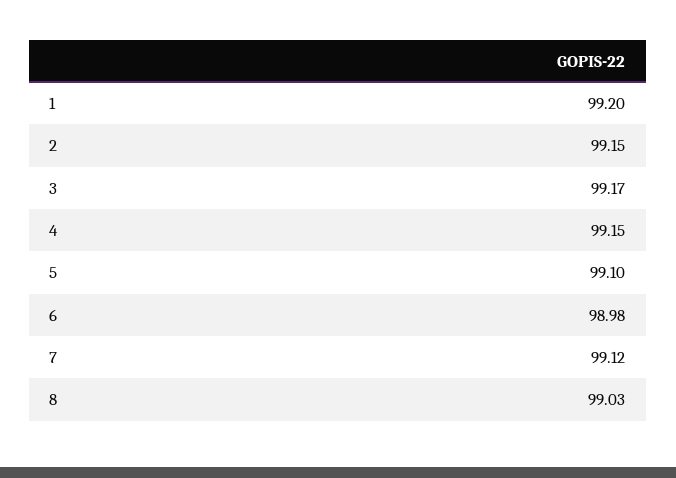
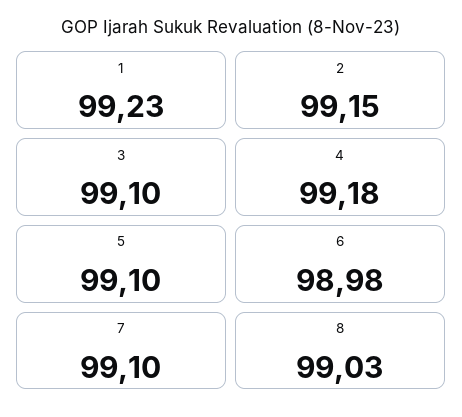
1: 99.2 -> 99.23
3: 99.17 -> 99.1
4: 99.15 -> 99.18
7: 99.12 -> 99.1

